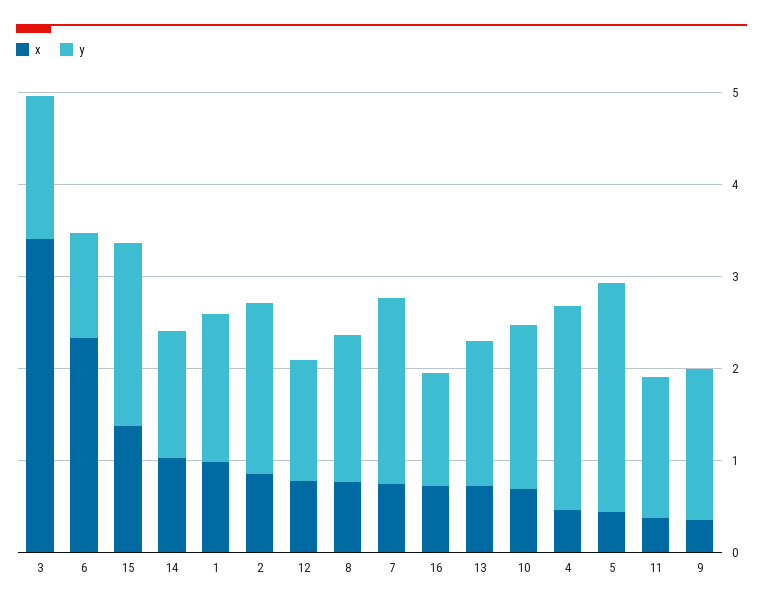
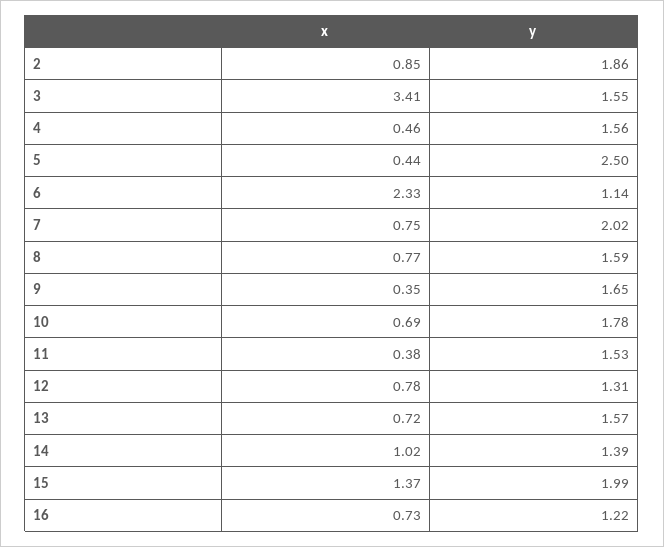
x, 1: 1 -> none
y, 1: 1.6 -> none
y, 4: 2.2 -> 1.56

